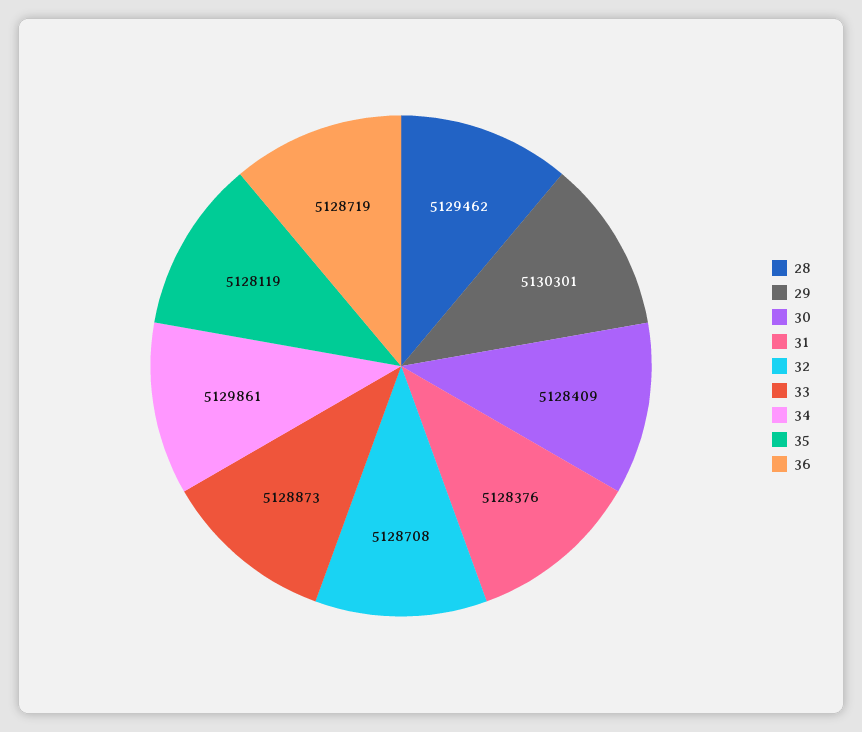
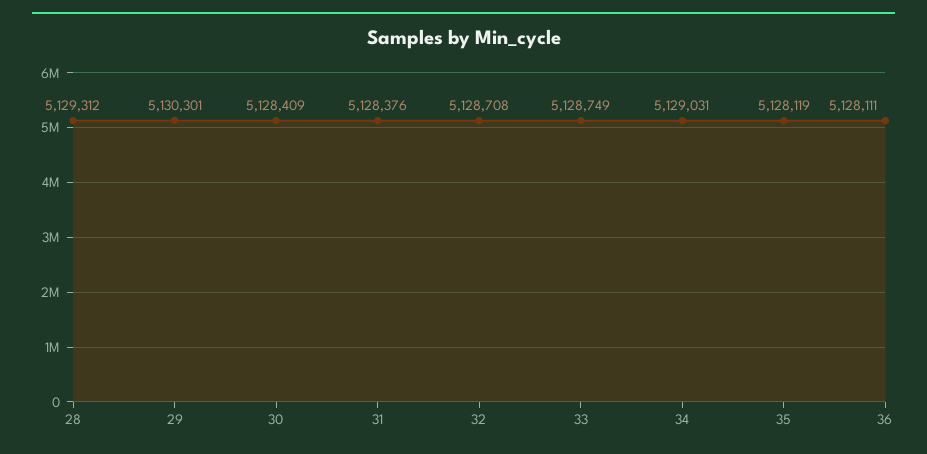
28: 5129462 -> 5129312
33: 5128873 -> 5128749
34: 5129861 -> 5129031
36: 5128719 -> 5128111

